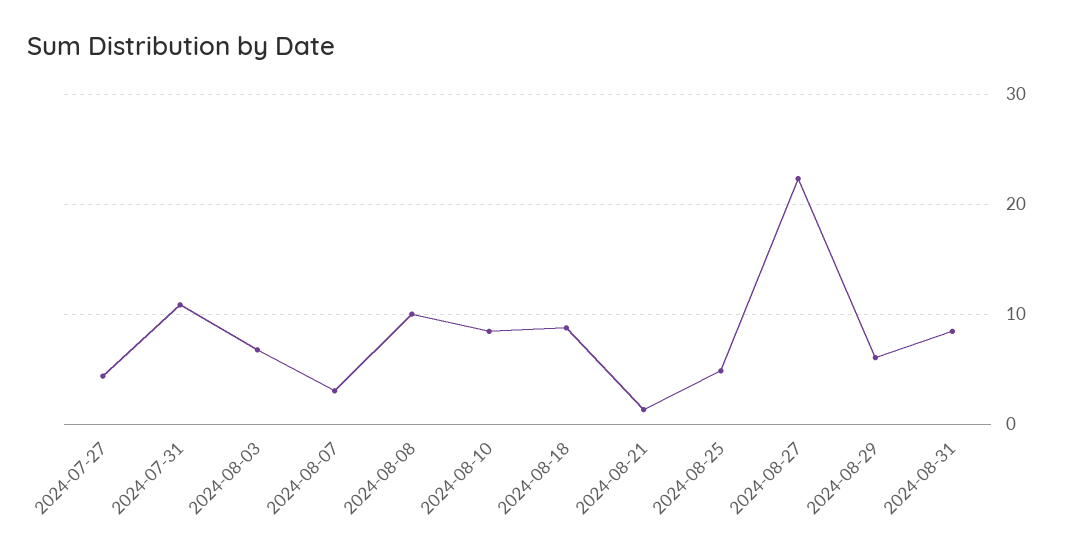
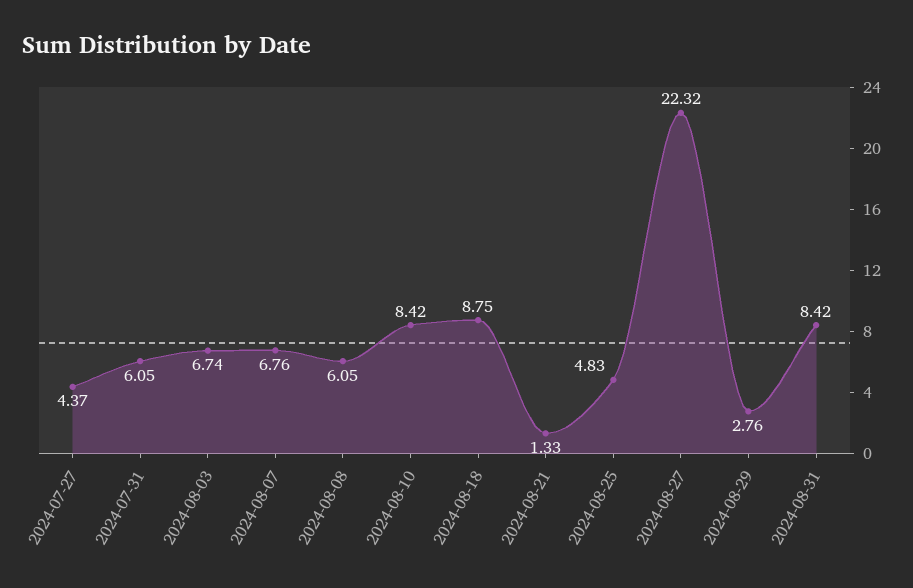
2024-07-31: 11 -> 6.05
2024-08-07: 3 -> 6.76
2024-08-08: 10 -> 6.05
2024-08-29: 6 -> 2.76

